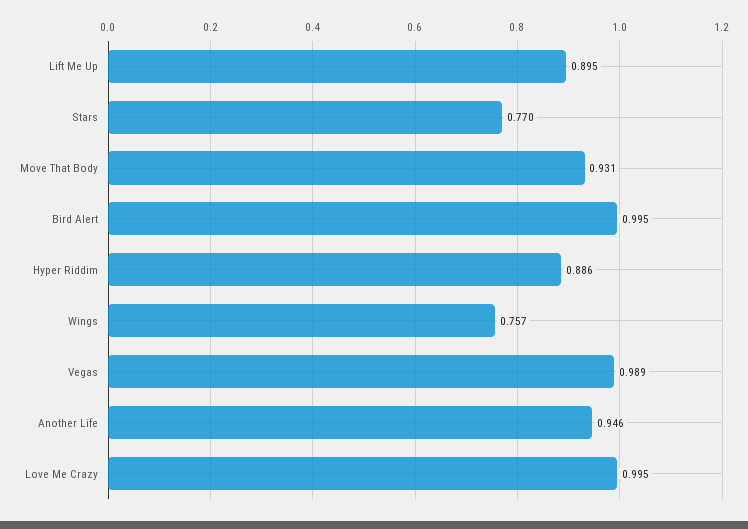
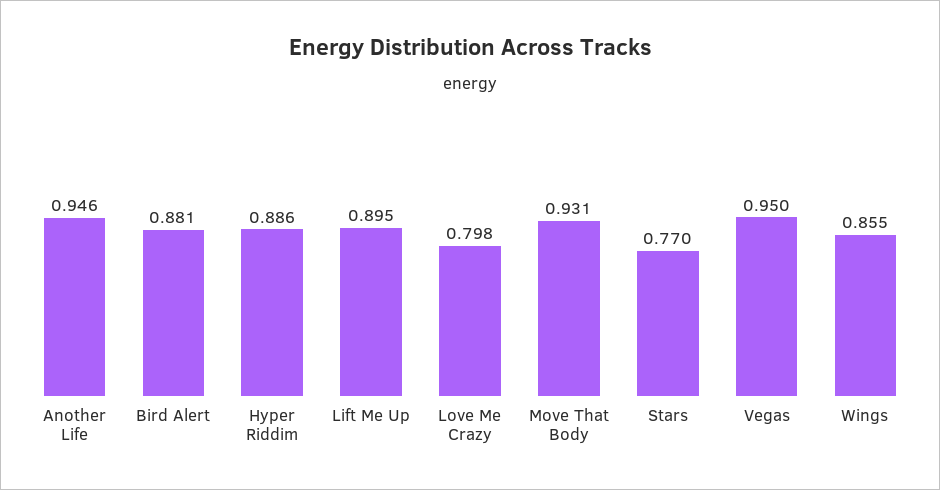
Bird Alert: 0.995 -> 0.881
Wings: 0.757 -> 0.855
Vegas: 0.989 -> 0.95
Love Me Crazy: 0.995 -> 0.798

